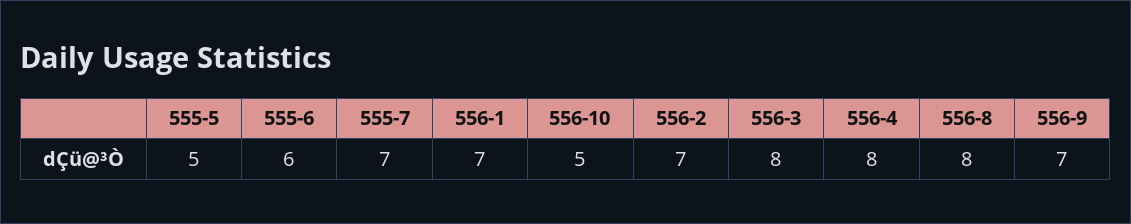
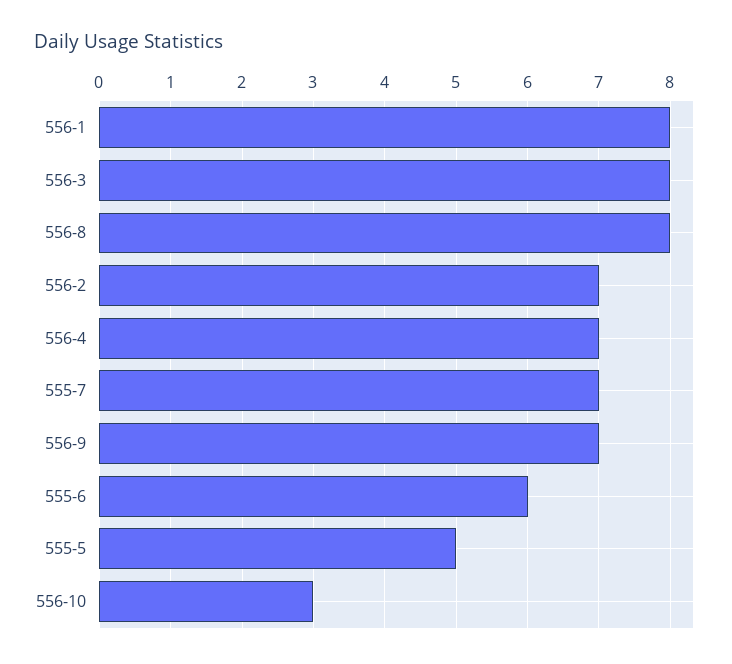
556-1: 7 -> 8
556-10: 5 -> 3
556-4: 8 -> 7

